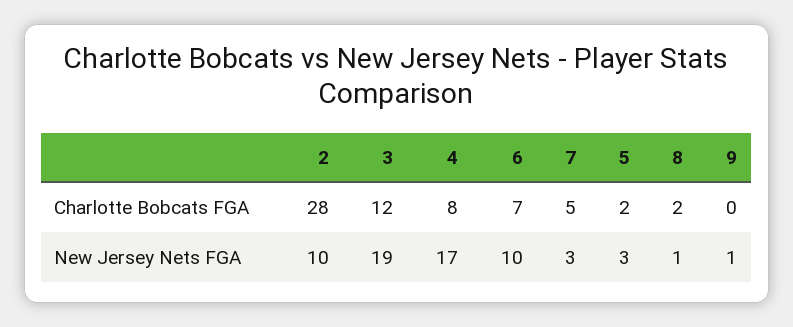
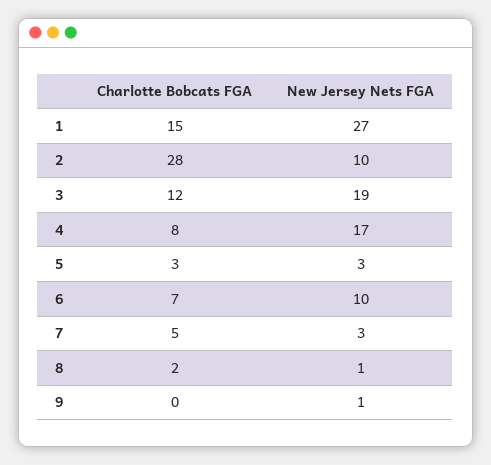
5, Charlotte Bobcats FGA: 2 -> 3
1, Charlotte Bobcats FGA: none -> 15
1, New Jersey Nets FGA: none -> 27

